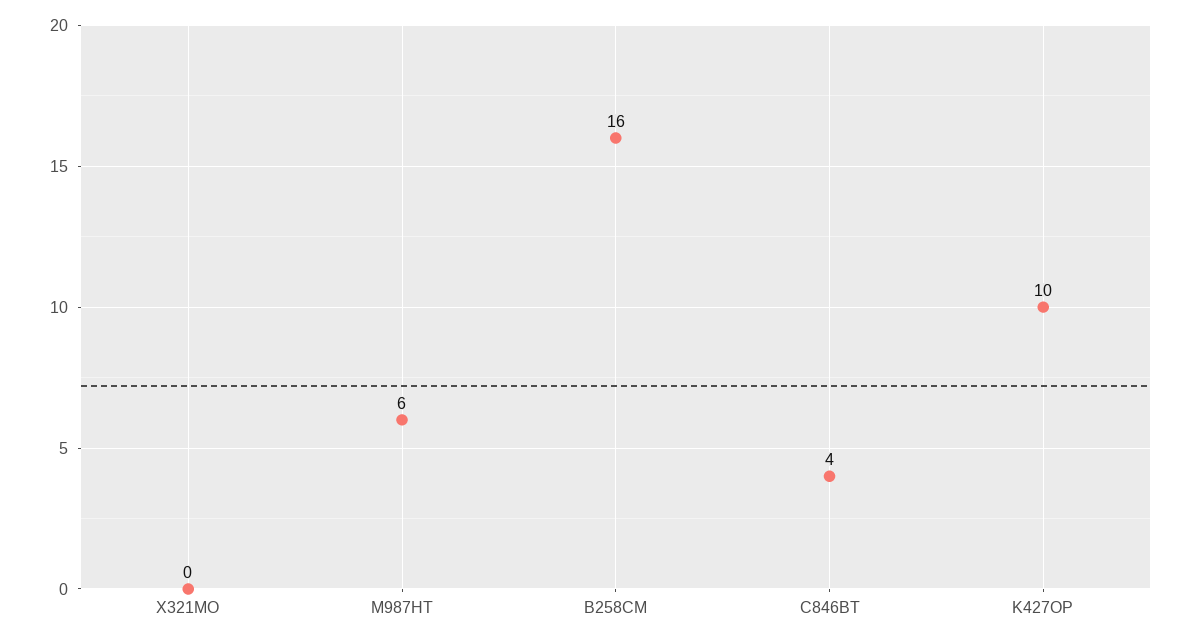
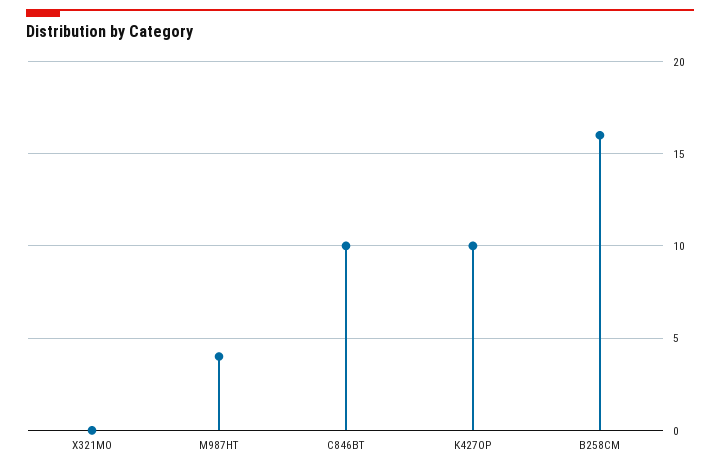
M987HT: 6 -> 4
C846BT: 4 -> 10

